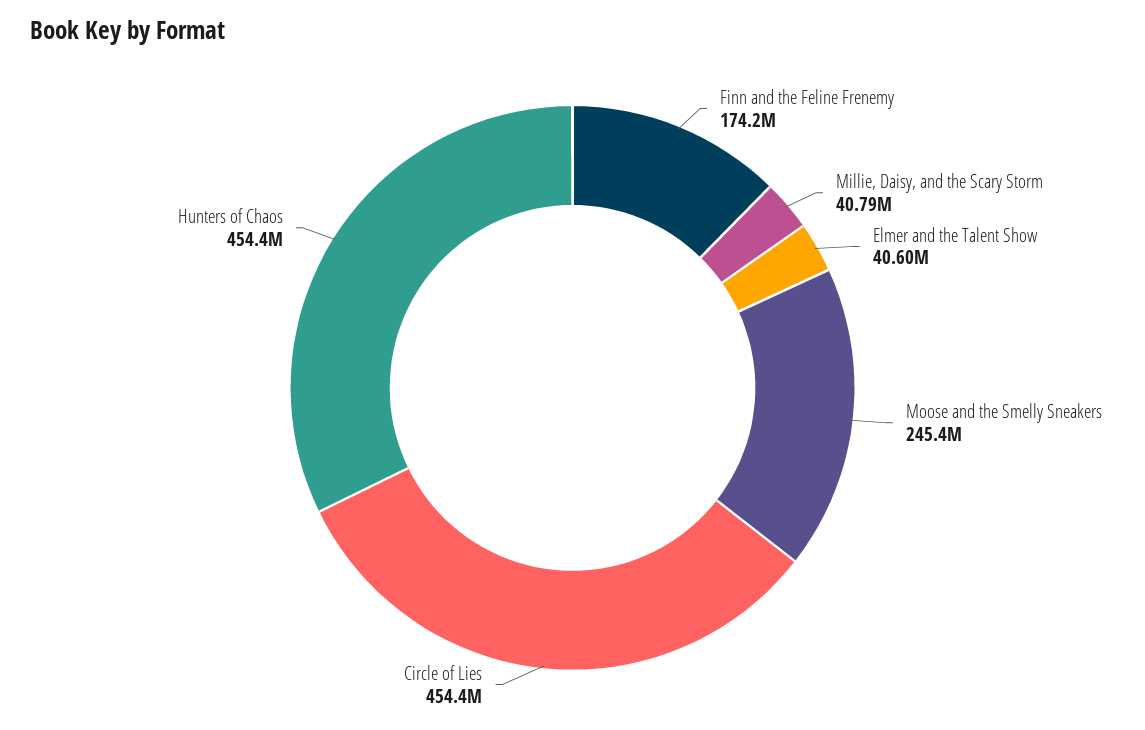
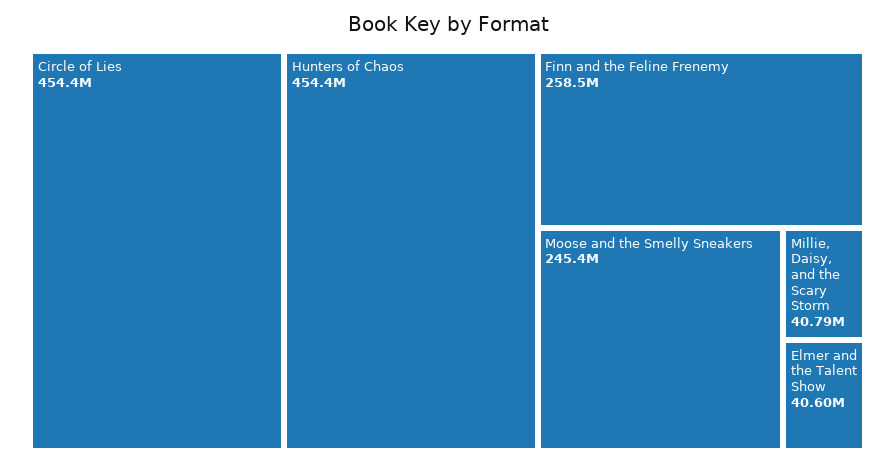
Finn and the Feline Frenemy: 174200000 -> 258500000

